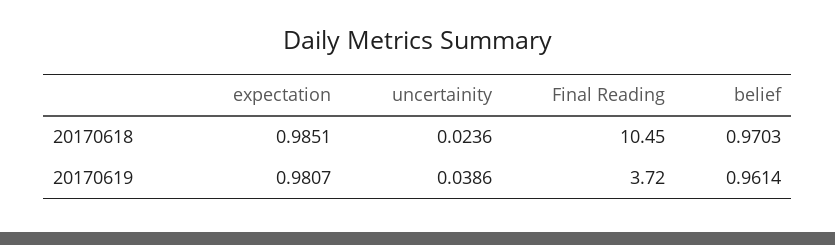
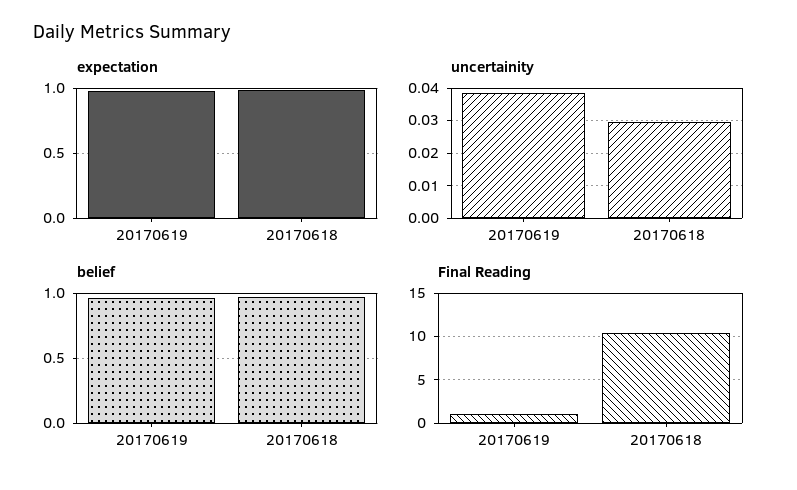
uncertainity, 20170618: 0.0236 -> 0.03
Final Reading, 20170619: 3.72 -> 1

